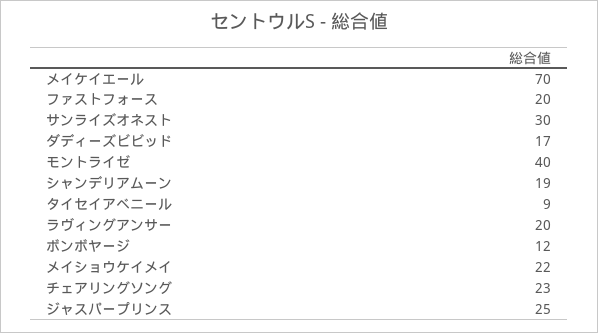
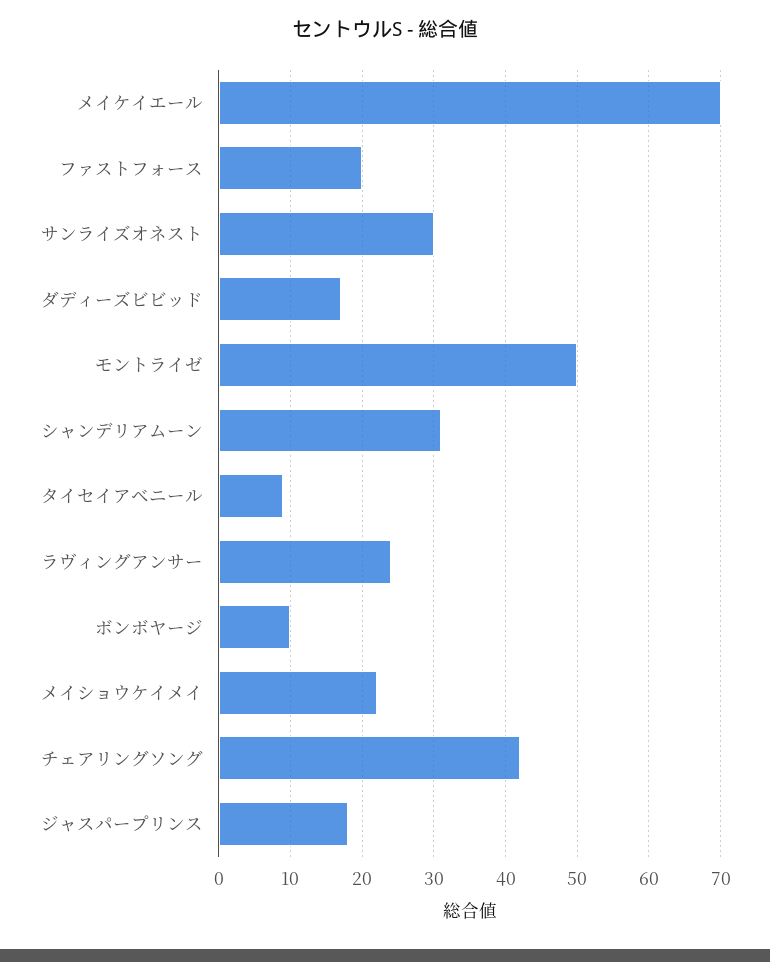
モントライゼ: 40 -> 50
シャンデリアムーン: 19 -> 31
ラヴィングアンサー: 20 -> 24
ボンボヤージ: 12 -> 10
チェアリングソング: 23 -> 42
ジャスパープリンス: 25 -> 18

